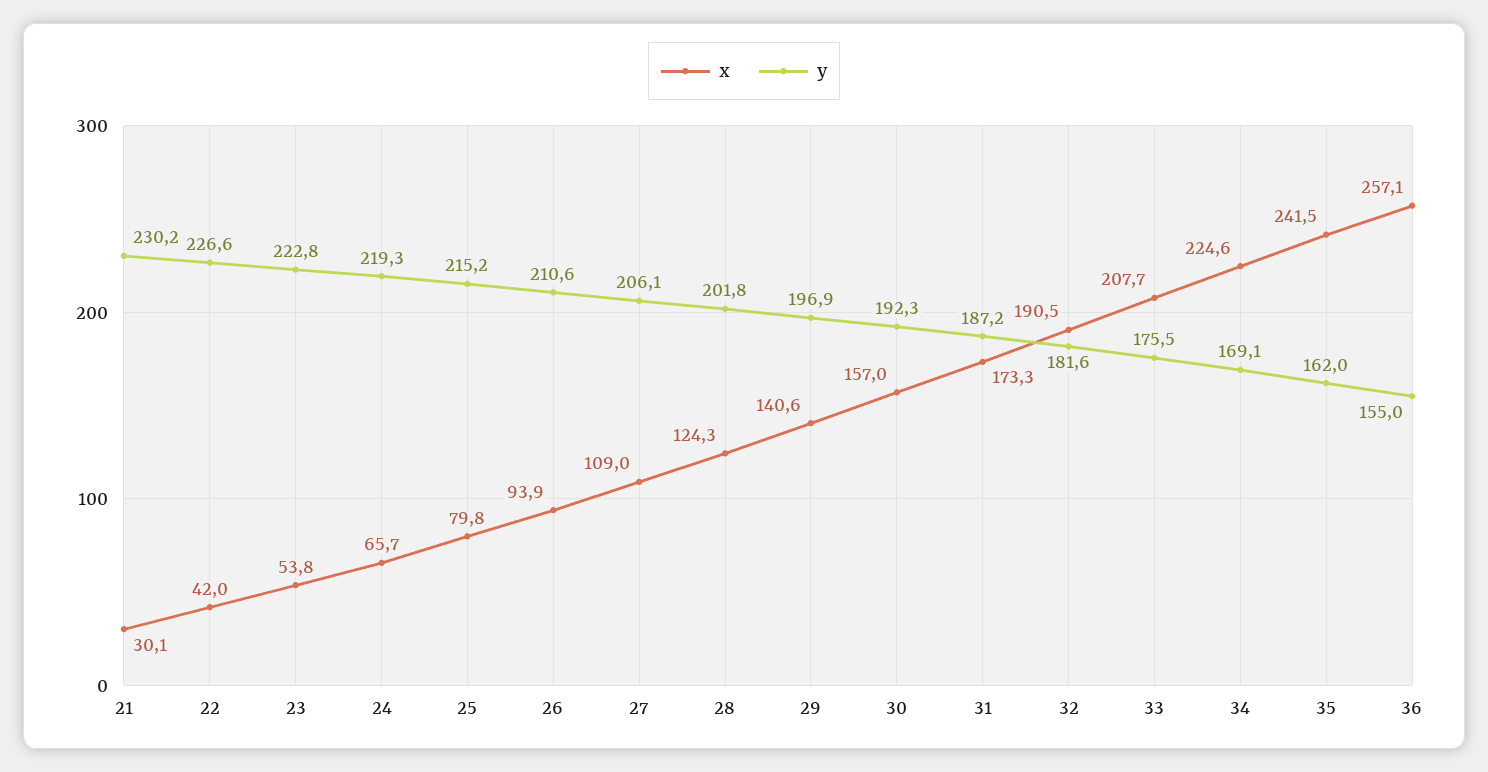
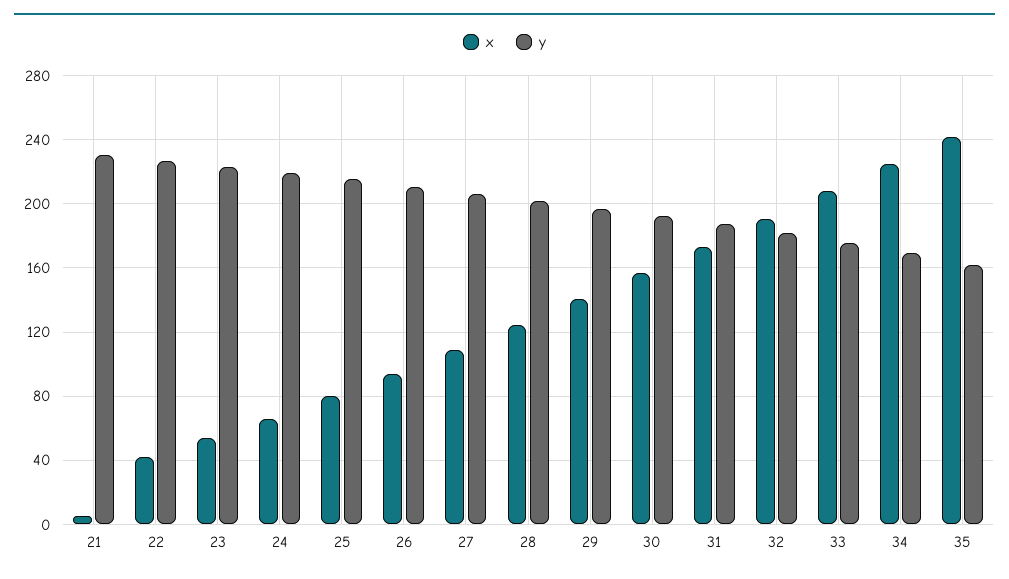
x, 21: 30.1 -> 5
x, 36: 257.1 -> none
y, 36: 155 -> none

